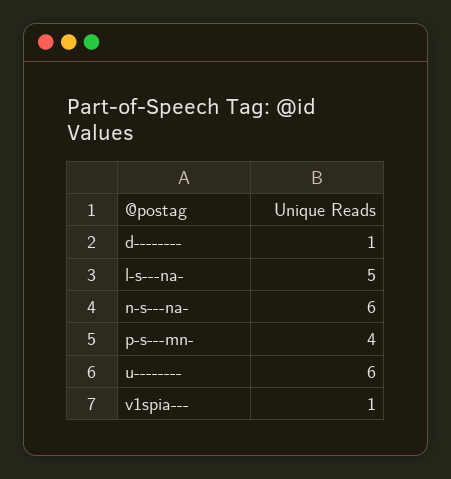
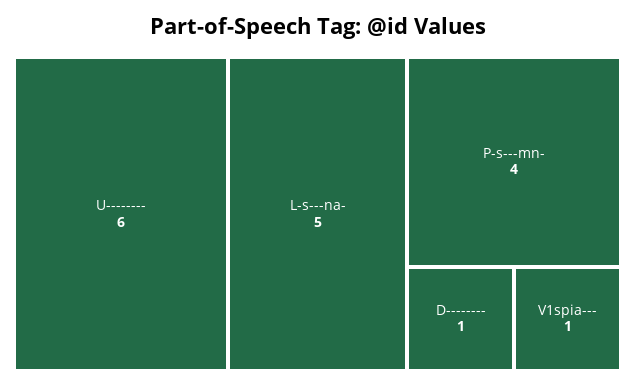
n-s---na-: 6 -> none

